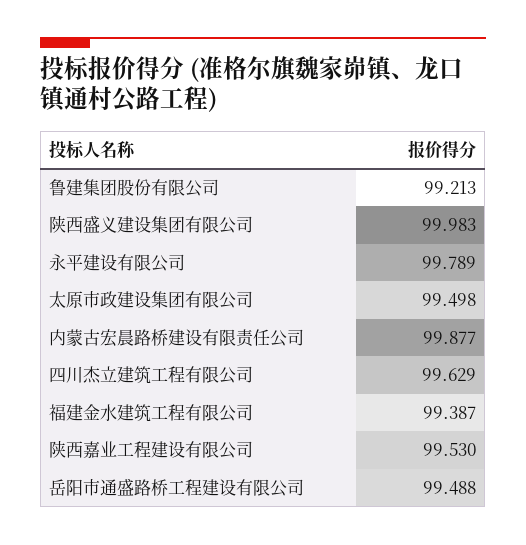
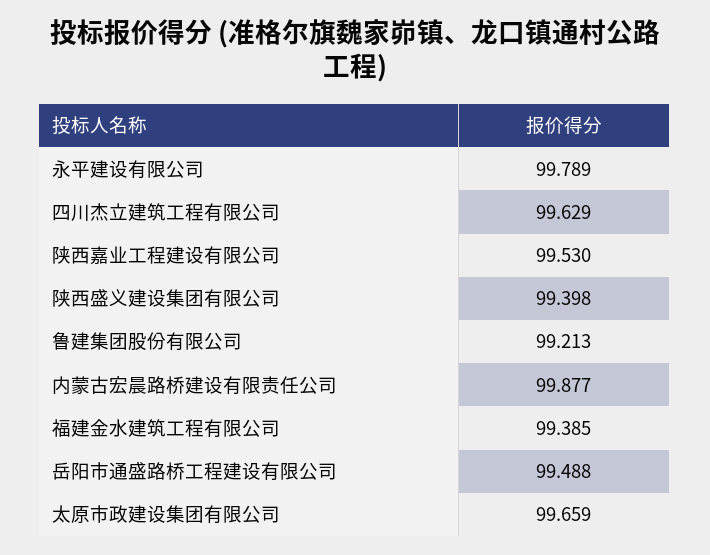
陕西盛义建设集团有限公司: 99.983 -> 99.398
太原市政建设集团有限公司: 99.498 -> 99.659
福建金水建筑工程有限公司: 99.387 -> 99.385

